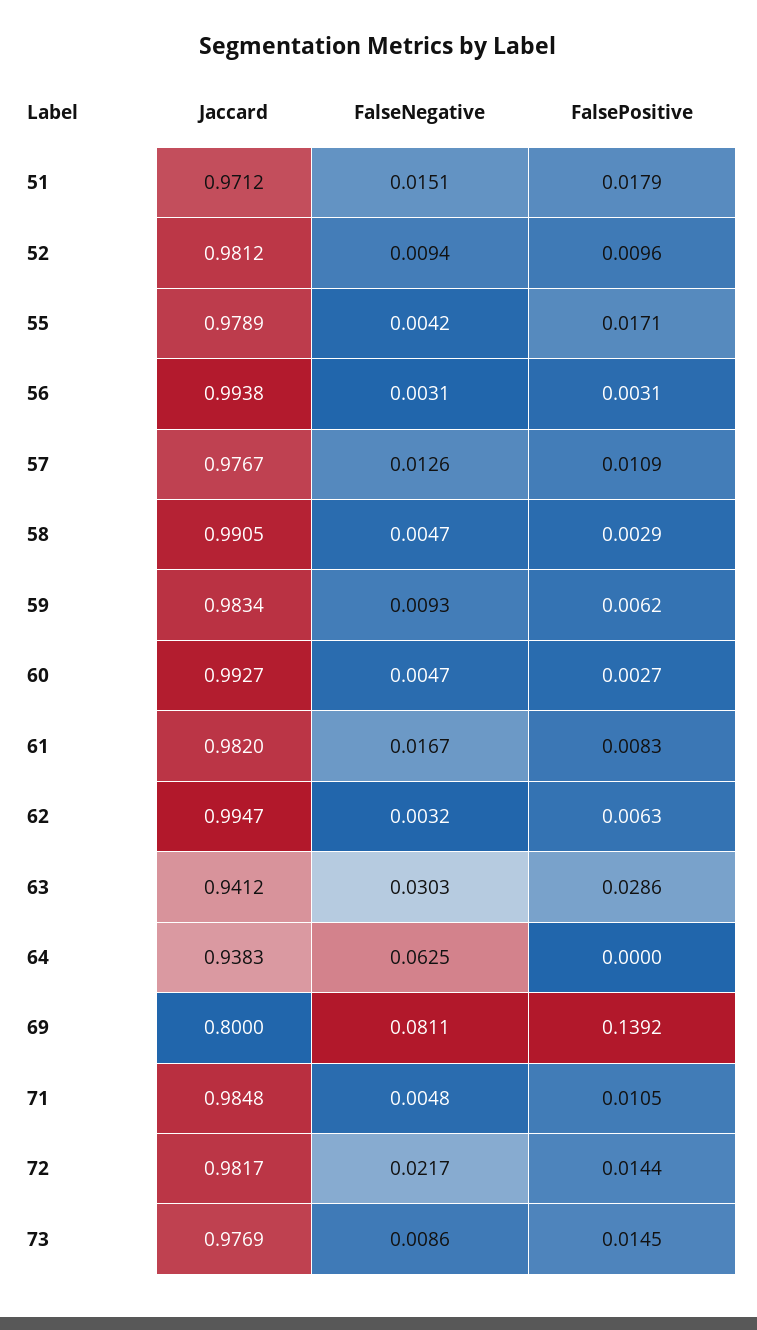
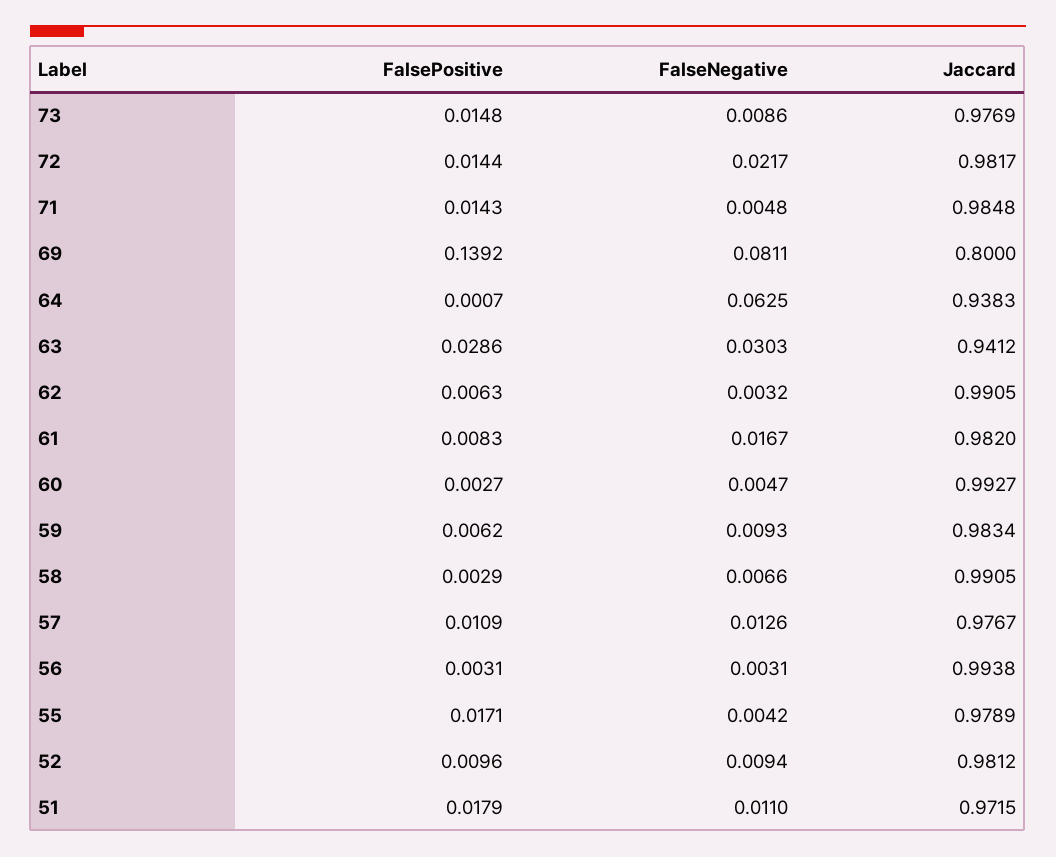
Jaccard, 51: 0.9712 -> 0.9715
FalseNegative, 51: 0.0151 -> 0.011
FalseNegative, 58: 0.0047 -> 0.0066
Jaccard, 62: 0.9947 -> 0.9905
FalsePositive, 64: 0 -> 0.0007
FalsePositive, 71: 0.0105 -> 0.0143
FalsePositive, 73: 0.0145 -> 0.0148

